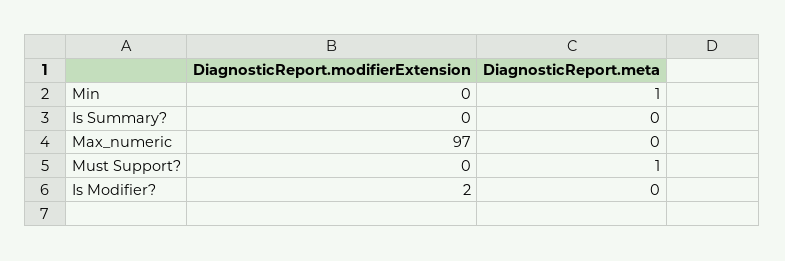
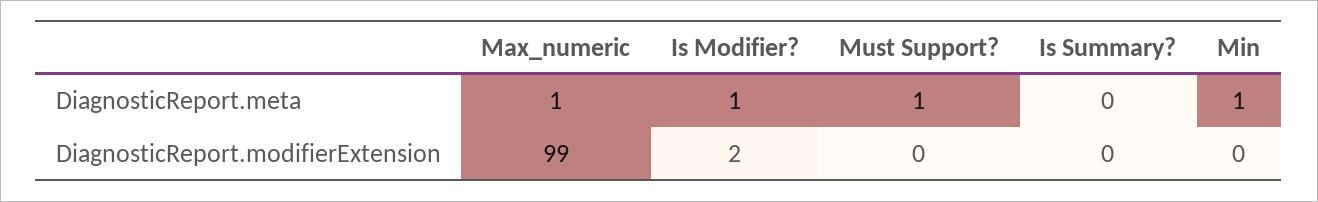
DiagnosticReport.modifierExtension, Max_numeric: 97 -> 99
DiagnosticReport.meta, Max_numeric: 0 -> 1
DiagnosticReport.meta, Is Modifier?: 0 -> 1

